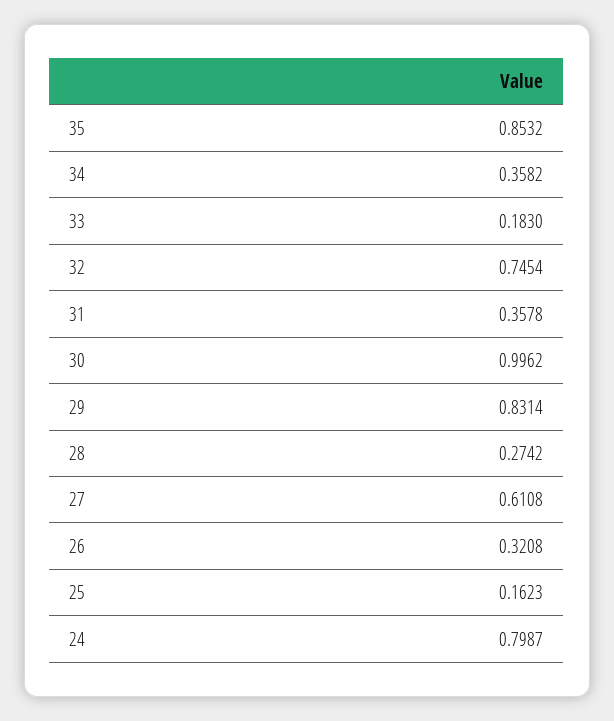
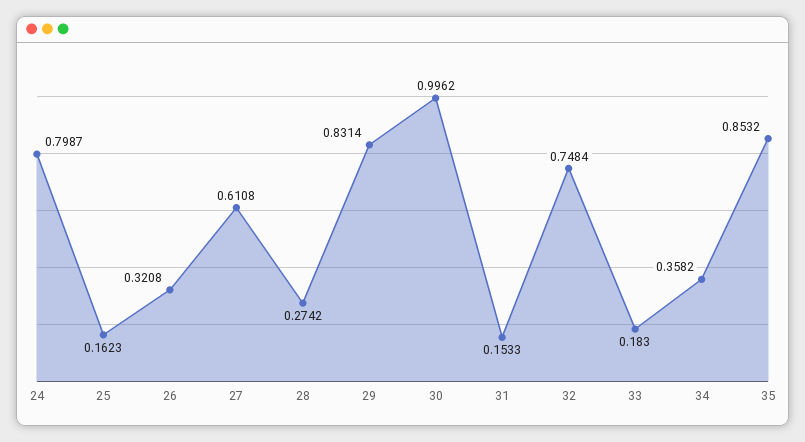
32: 0.7454 -> 0.7484
31: 0.3578 -> 0.1533

